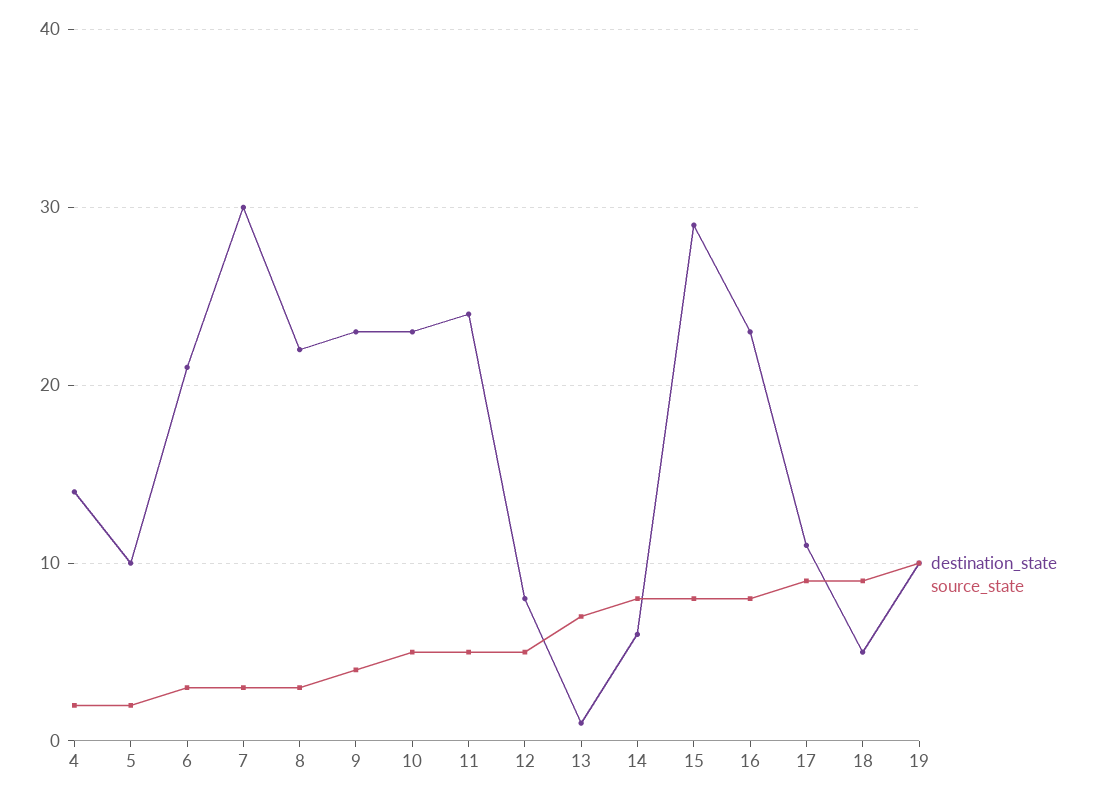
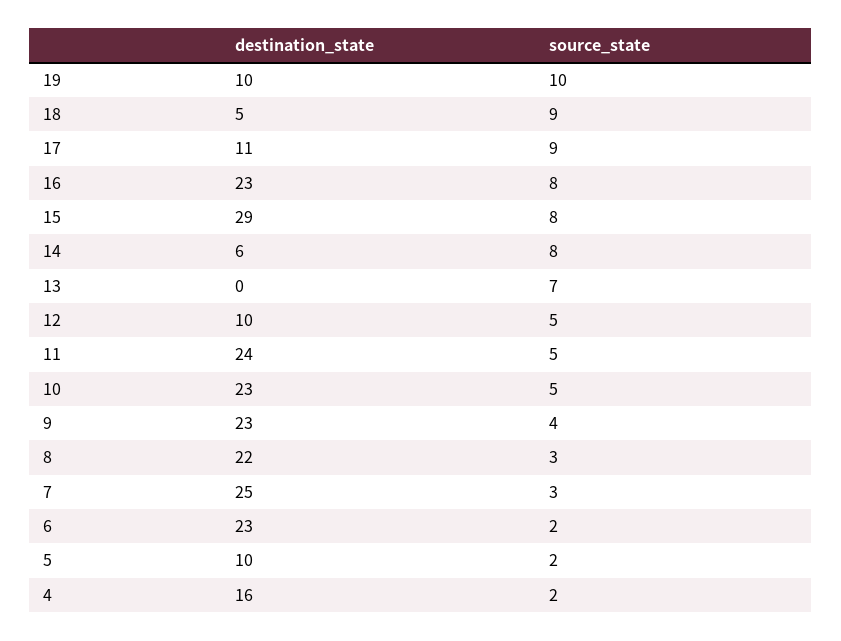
destination_state, 4: 14 -> 16
destination_state, 6: 21 -> 23
source_state, 6: 3 -> 2
destination_state, 7: 30 -> 25
destination_state, 12: 8 -> 10
destination_state, 13: 1 -> 0

